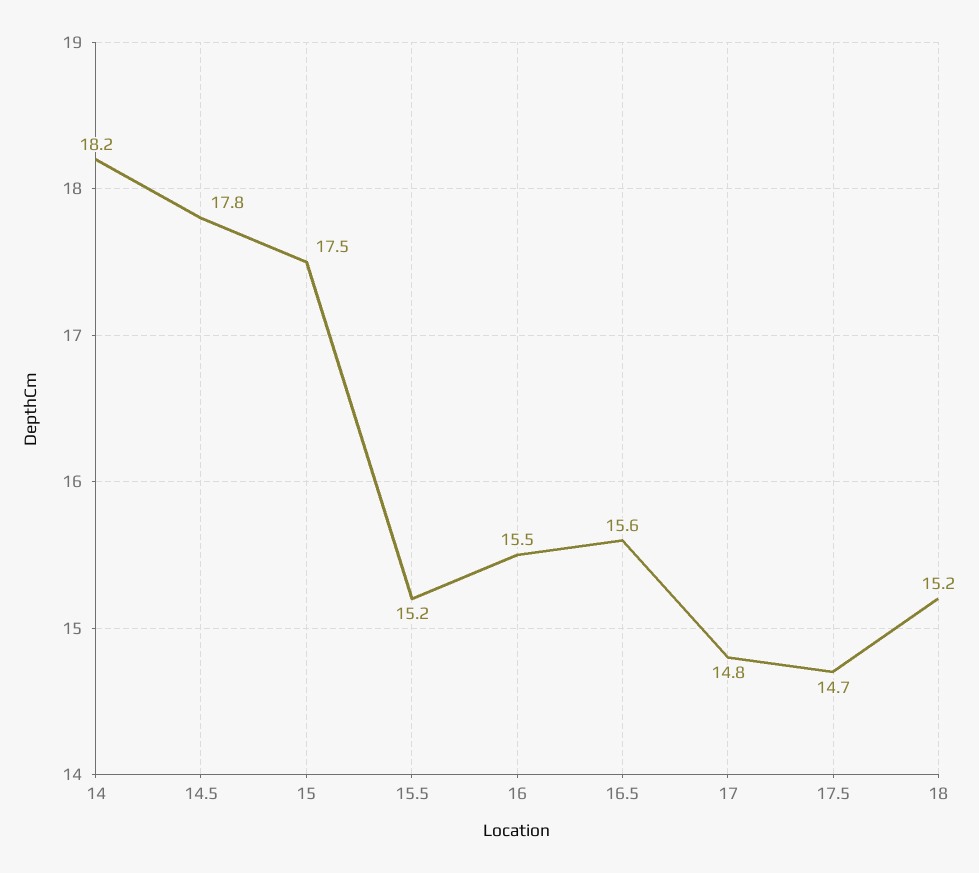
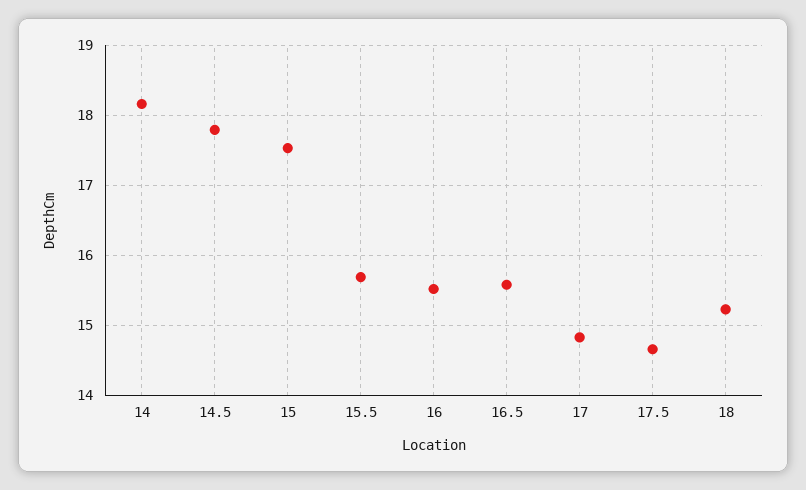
15.5: 15.2 -> 15.7

